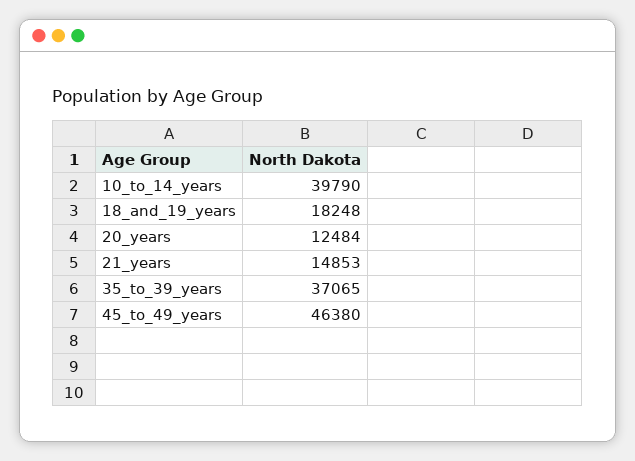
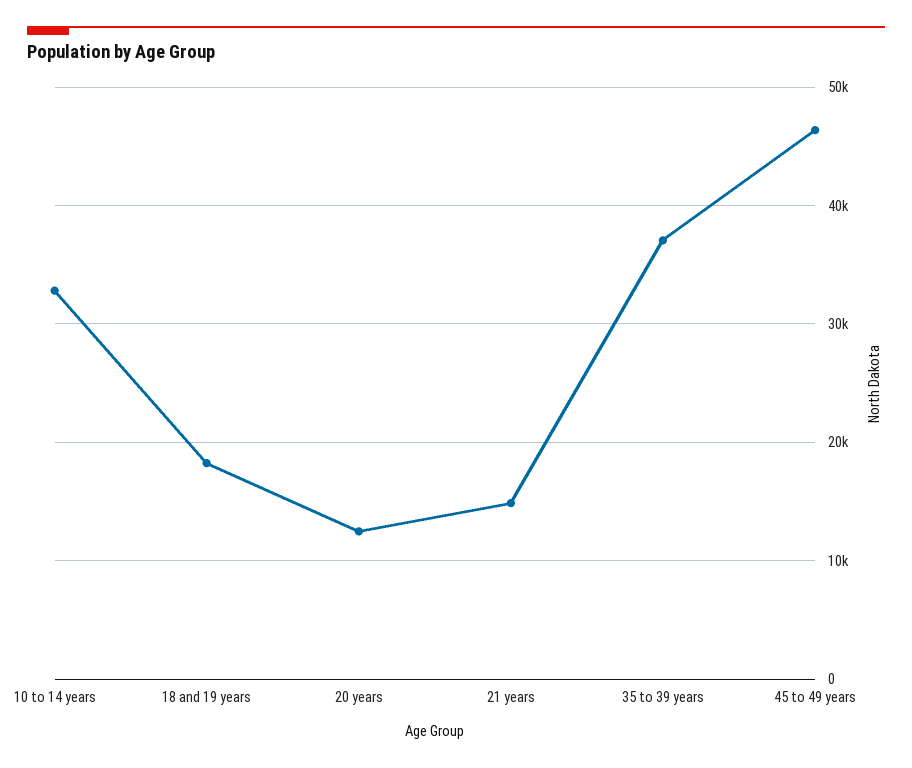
10_to_14_years: 39790 -> 33000

